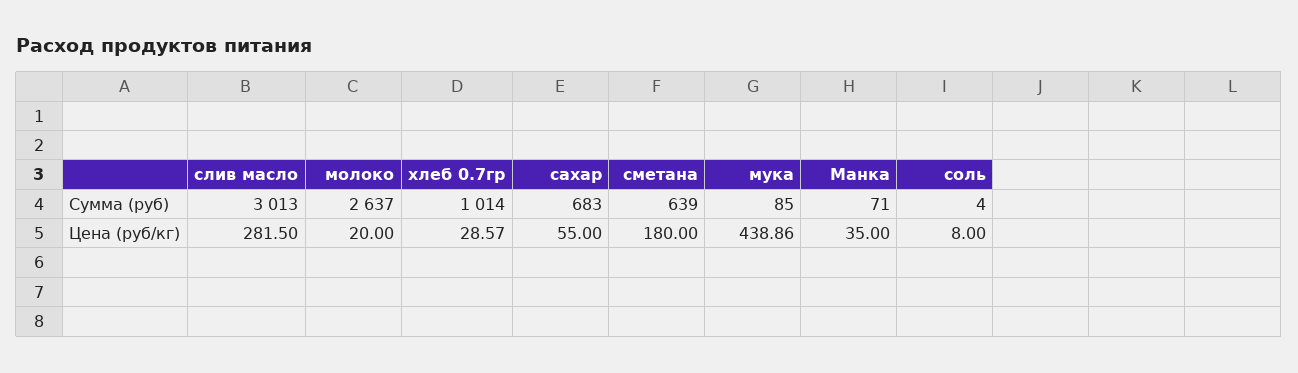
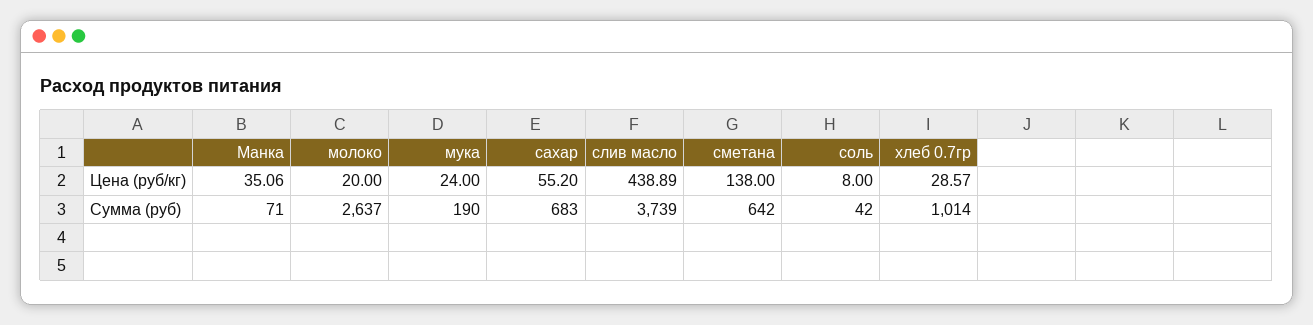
слив масло, Сумма (руб): 3013 -> 3739
сметана, Сумма (руб): 639 -> 642
мука, Сумма (руб): 85 -> 190
соль, Сумма (руб): 4 -> 42
слив масло, Цена (руб/кг): 281.5 -> 438.89
сахар, Цена (руб/кг): 55 -> 55.2
сметана, Цена (руб/кг): 180 -> 138
мука, Цена (руб/кг): 438.86 -> 24
Манка, Цена (руб/кг): 35 -> 35.06

